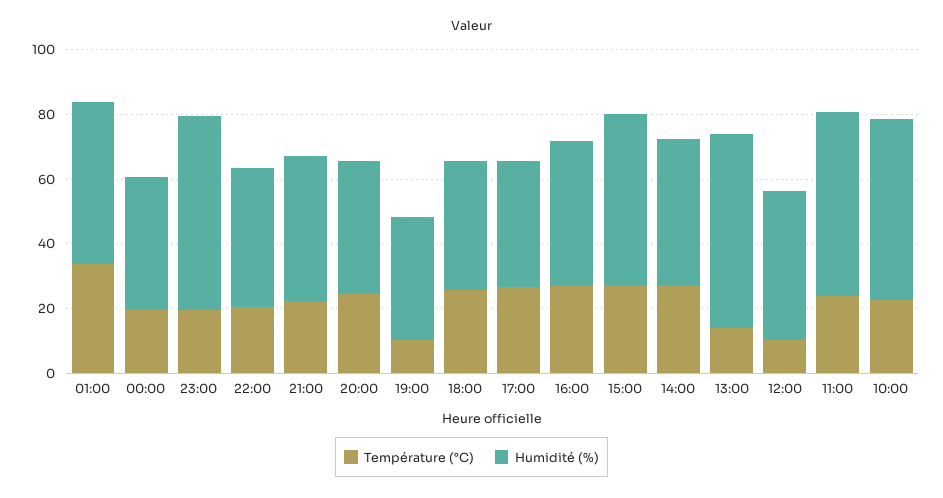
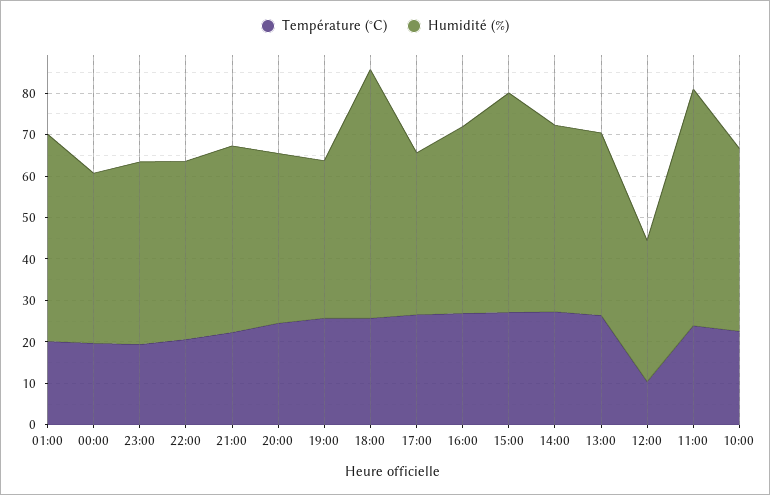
Température (°C), 01:00: 35 -> 20
Humidité (%), 23:00: 60 -> 44
Température (°C), 19:00: 10 -> 26
Humidité (%), 18:00: 40 -> 60
Température (°C), 13:00: 15 -> 26
Humidité (%), 13:00: 60 -> 44
Humidité (%), 12:00: 45 -> 34
Humidité (%), 10:00: 55 -> 44

